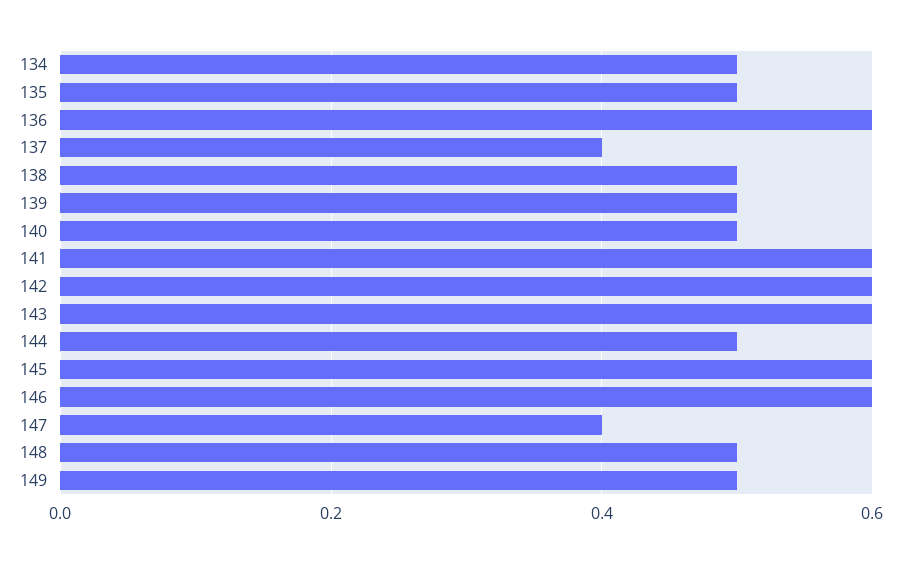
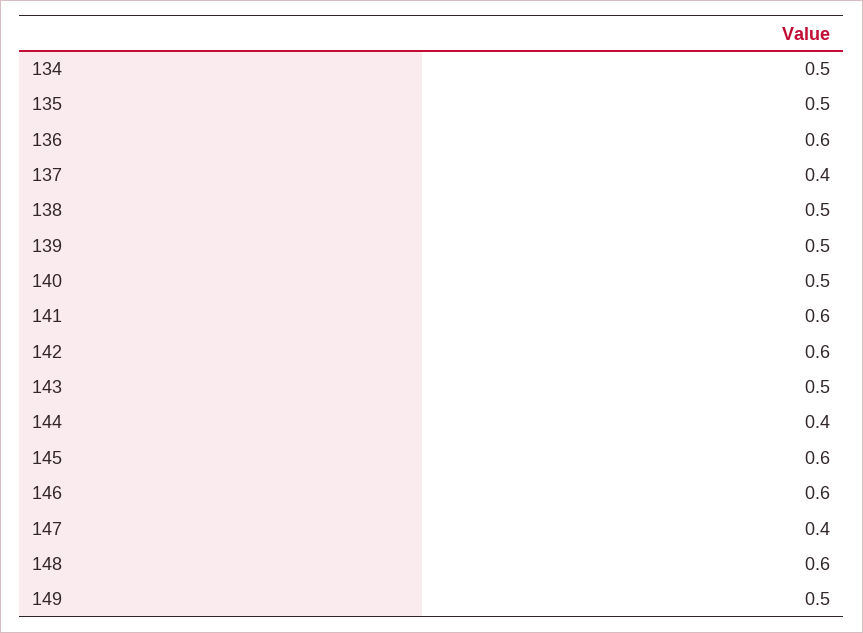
143: 0.6 -> 0.5
144: 0.5 -> 0.4
148: 0.5 -> 0.6

